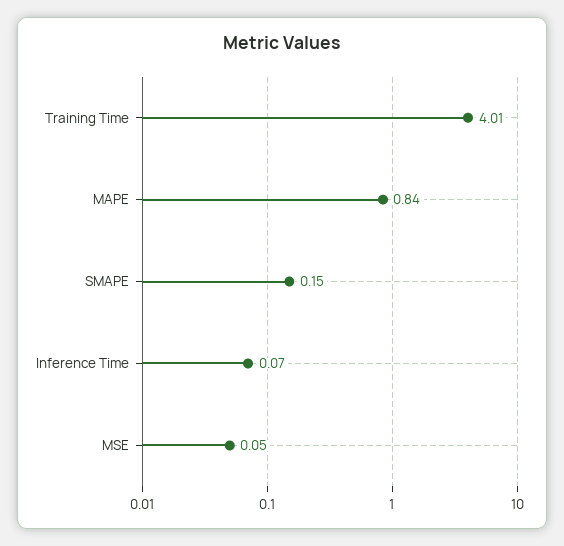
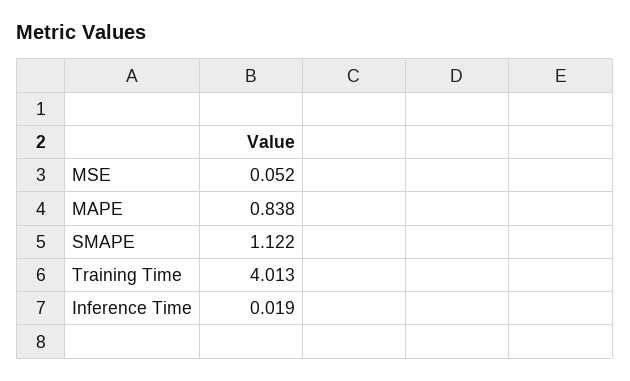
SMAPE: 0.15 -> 1.122
Inference Time: 0.07 -> 0.019

